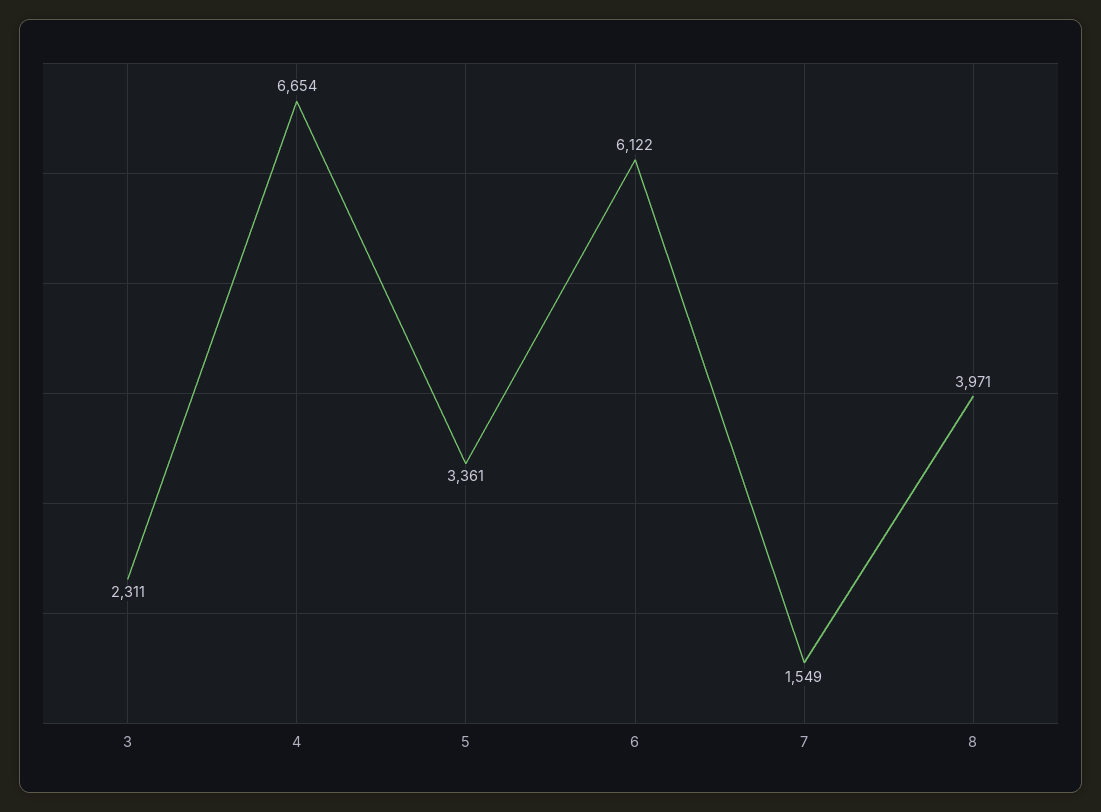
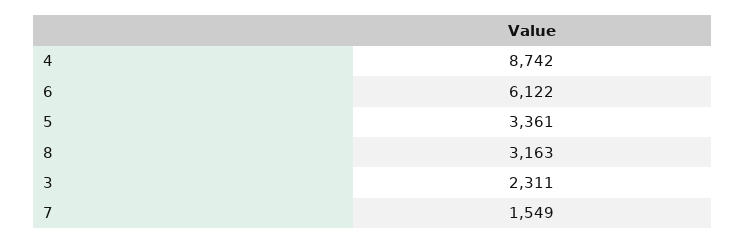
4: 6654 -> 8742
8: 3971 -> 3163

